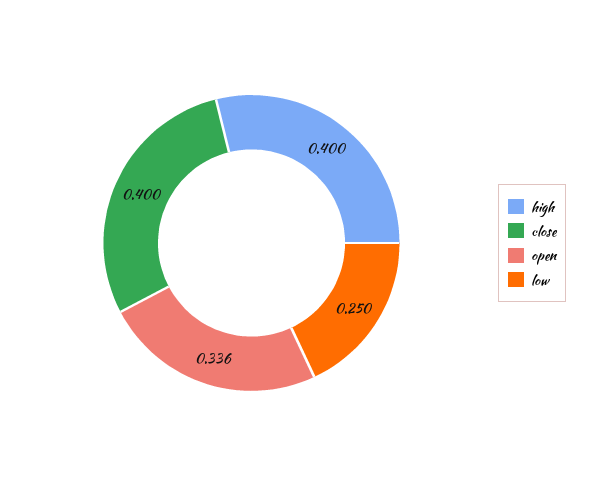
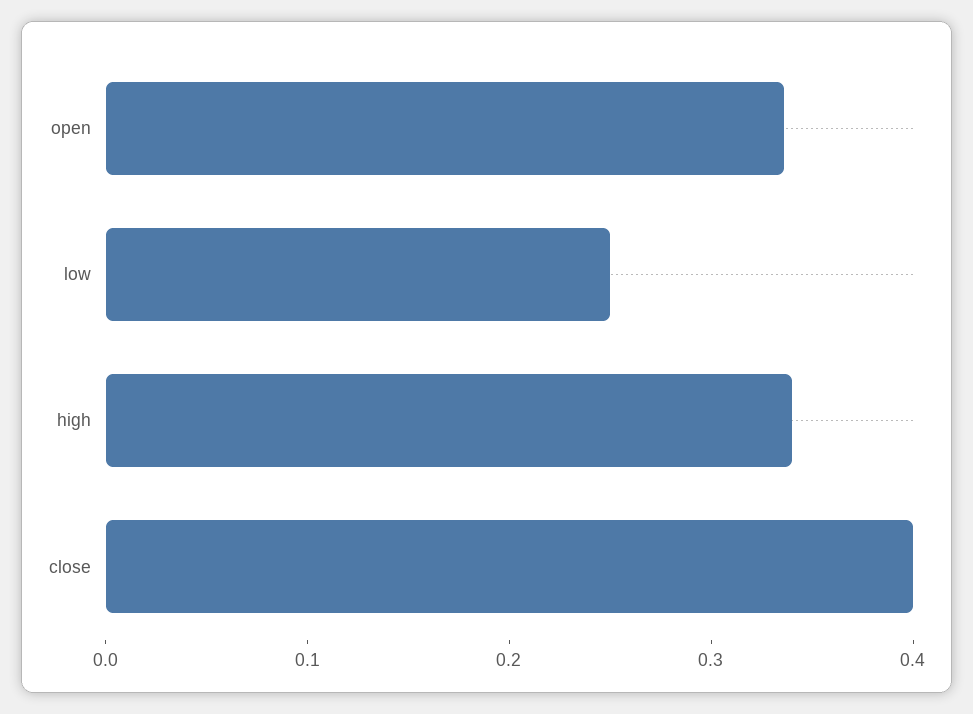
high: 0.4 -> 0.34

